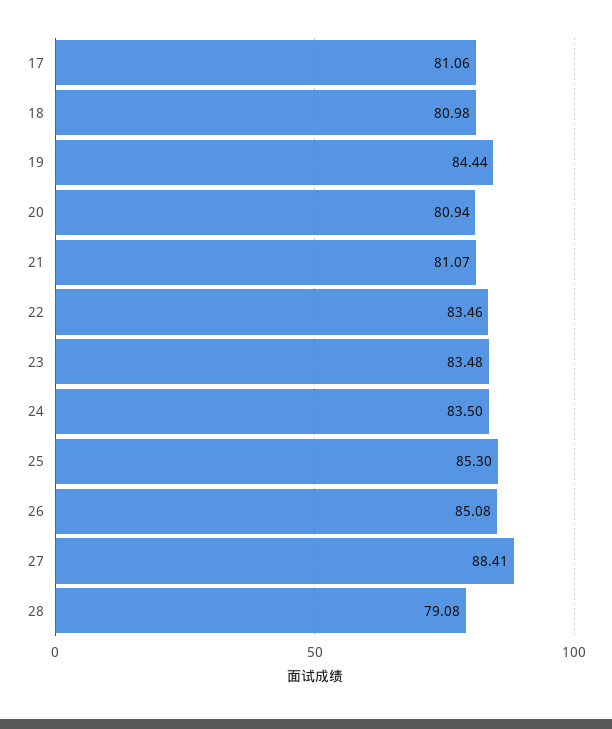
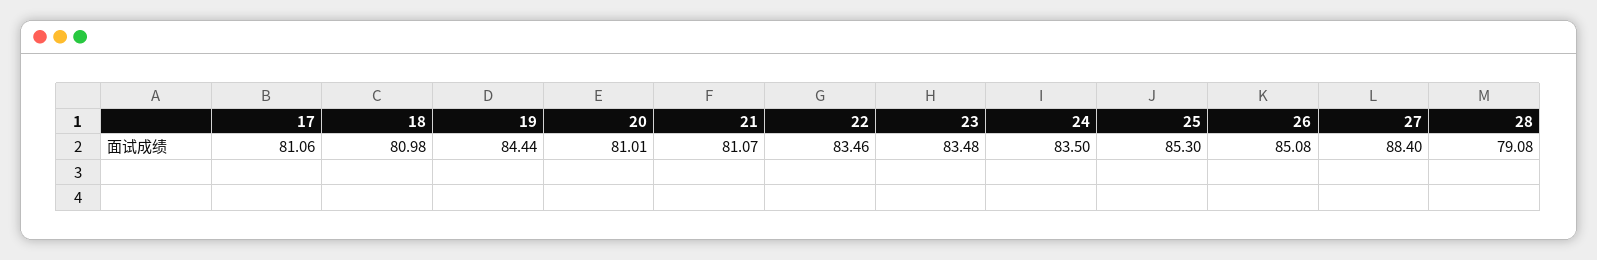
20: 80.94 -> 81.01
27: 88.41 -> 88.4

